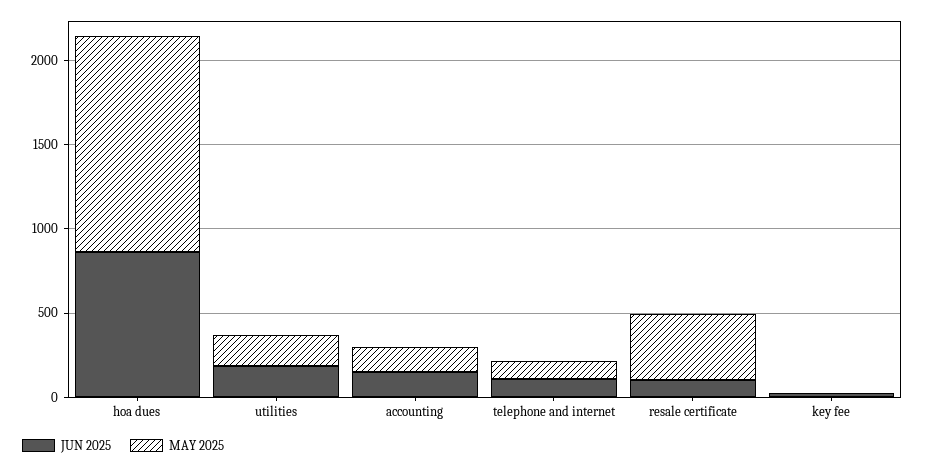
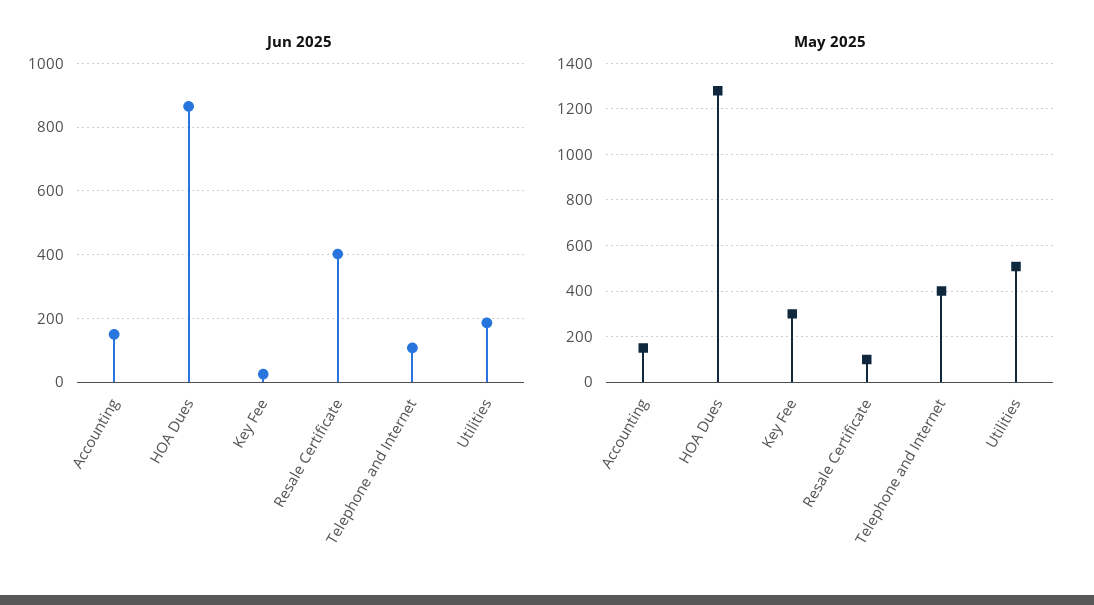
MAY 2025, utilities: 200 -> 500
MAY 2025, telephone and internet: 100 -> 400
JUN 2025, resale certificate: 100 -> 400
MAY 2025, resale certificate: 400 -> 100
MAY 2025, key fee: 0 -> 300

